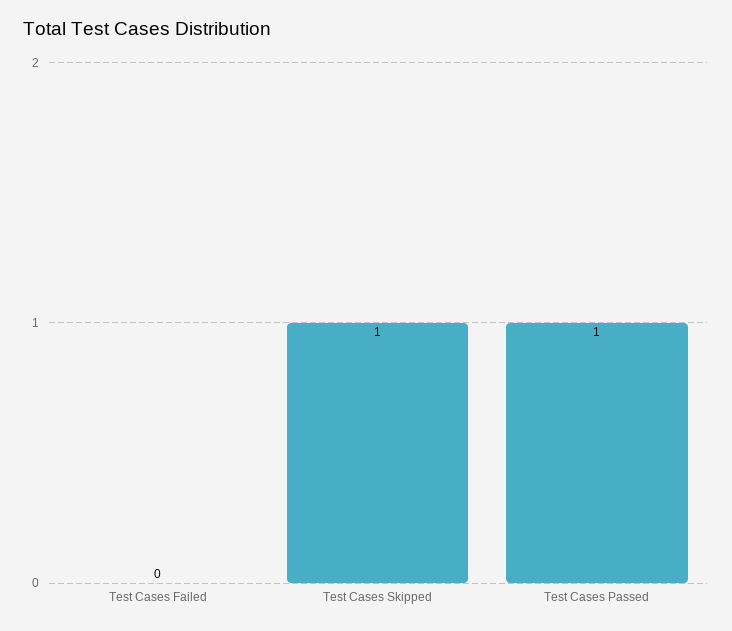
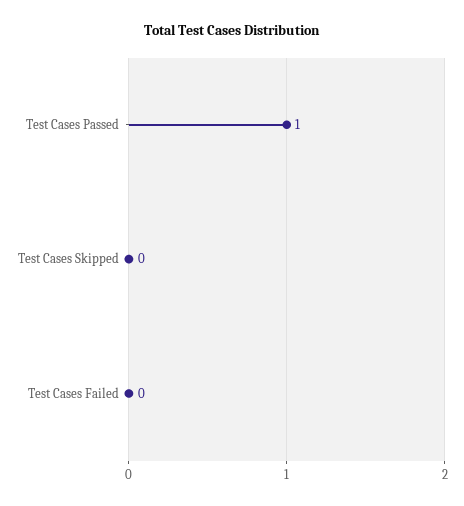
Test Cases Skipped: 1 -> 0

